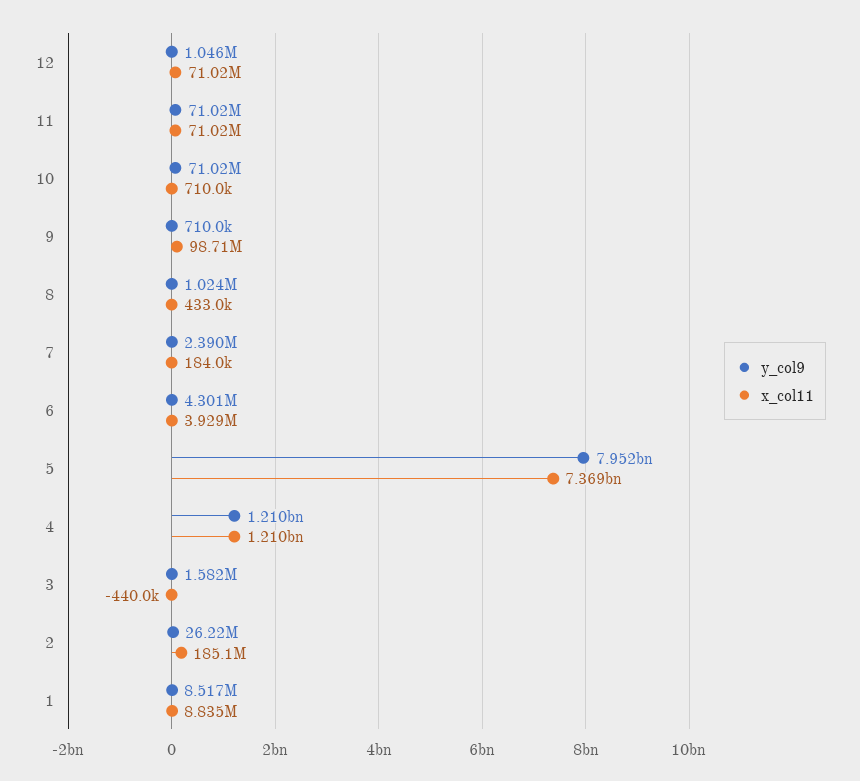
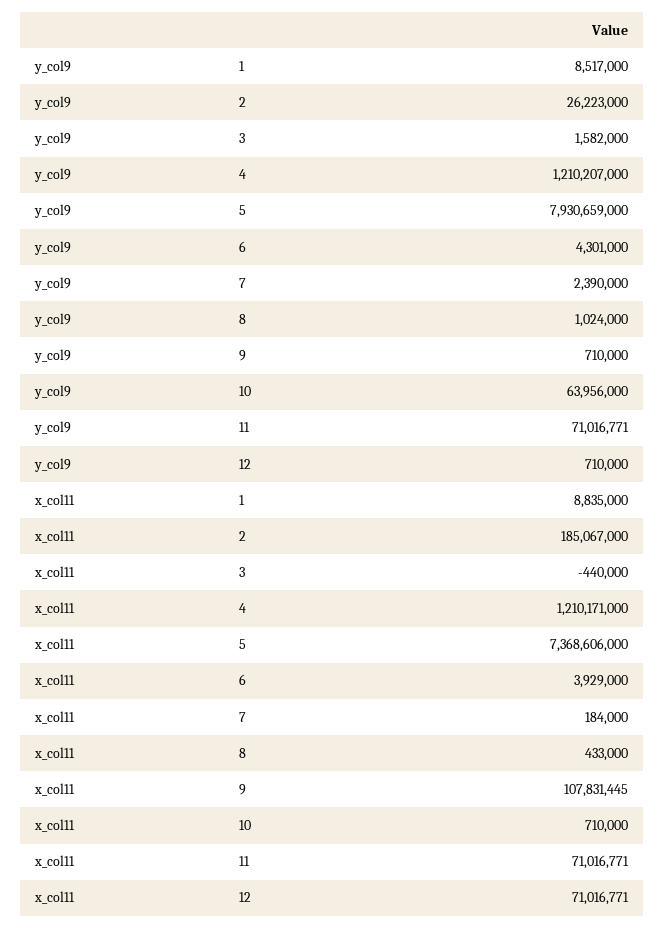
y_col9, 12: 1046000 -> 710000
y_col9, 10: 71020000 -> 63956000
x_col11, 9: 98710000 -> 107831445
y_col9, 5: 7952000000 -> 7930659000

